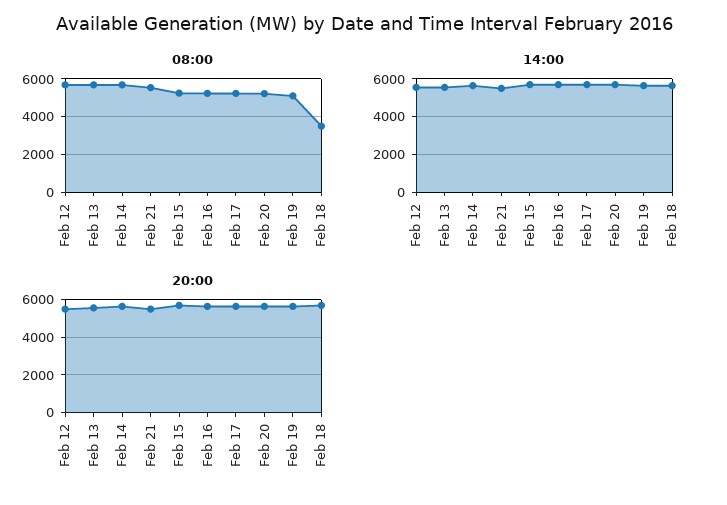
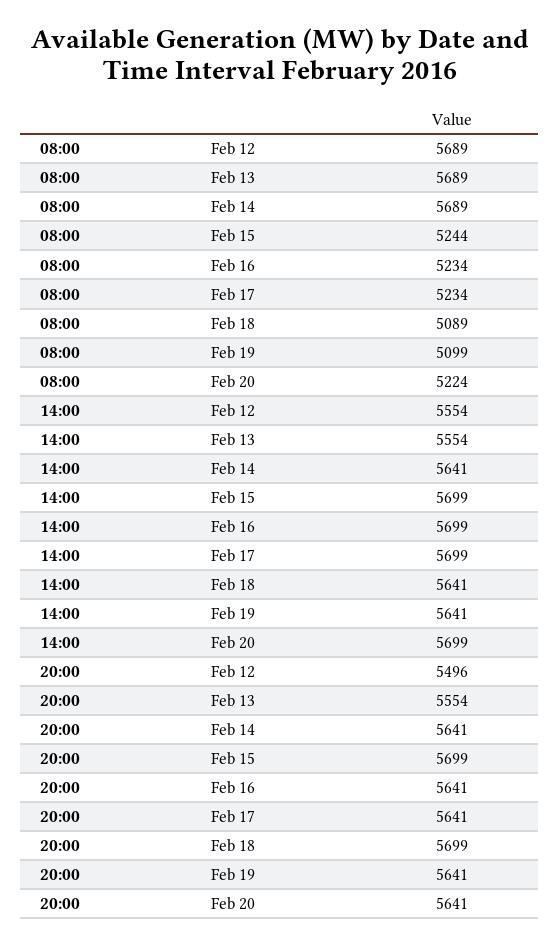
08:00, Feb 21: 5500 -> none
08:00, Feb 18: 3500 -> 5089
14:00, Feb 21: 5500 -> none
20:00, Feb 21: 5500 -> none

